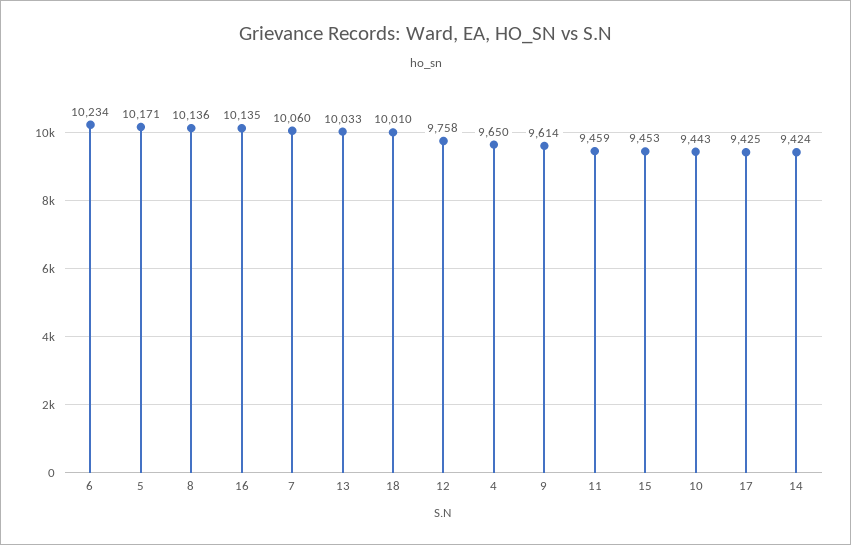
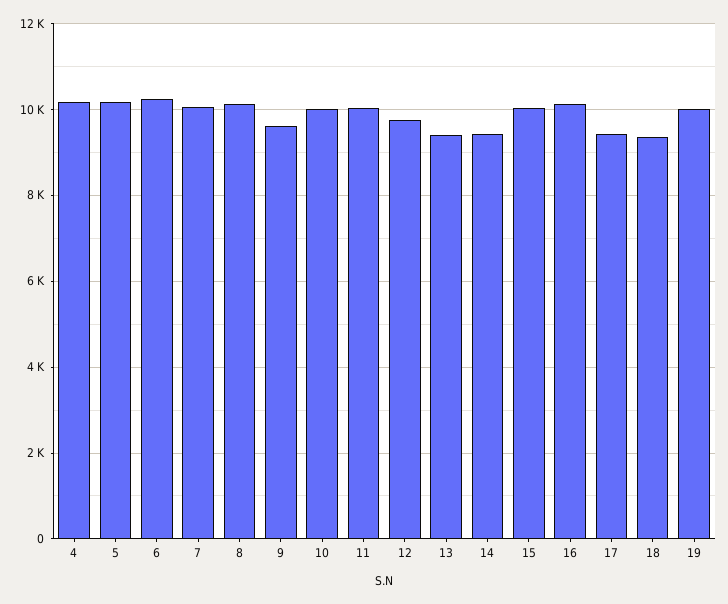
13: 10033 -> 9400
18: 10010 -> 9400
4: 9650 -> 10200
11: 9459 -> 10000
15: 9453 -> 10000
10: 9443 -> 10000
19: none -> 10000

